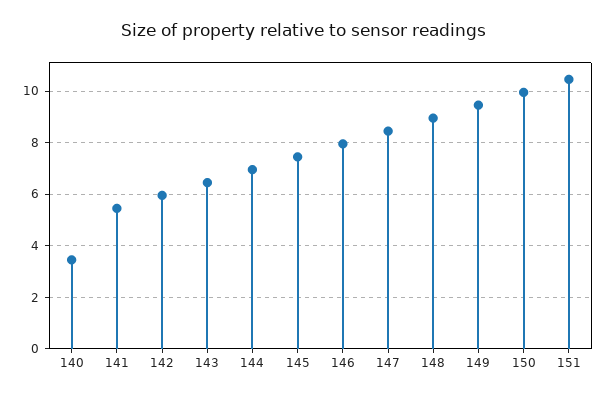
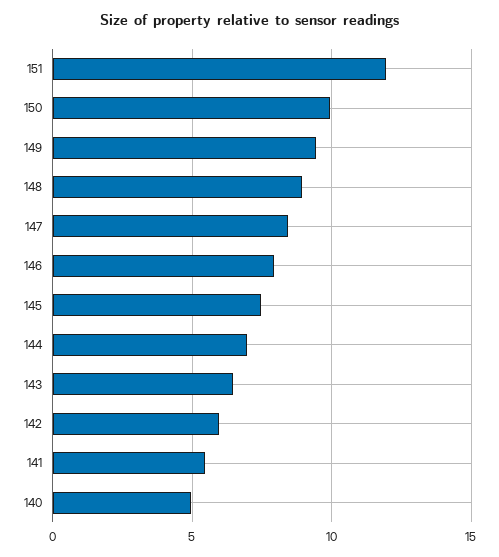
140: 3.5 -> 5
151: 10.5 -> 12

